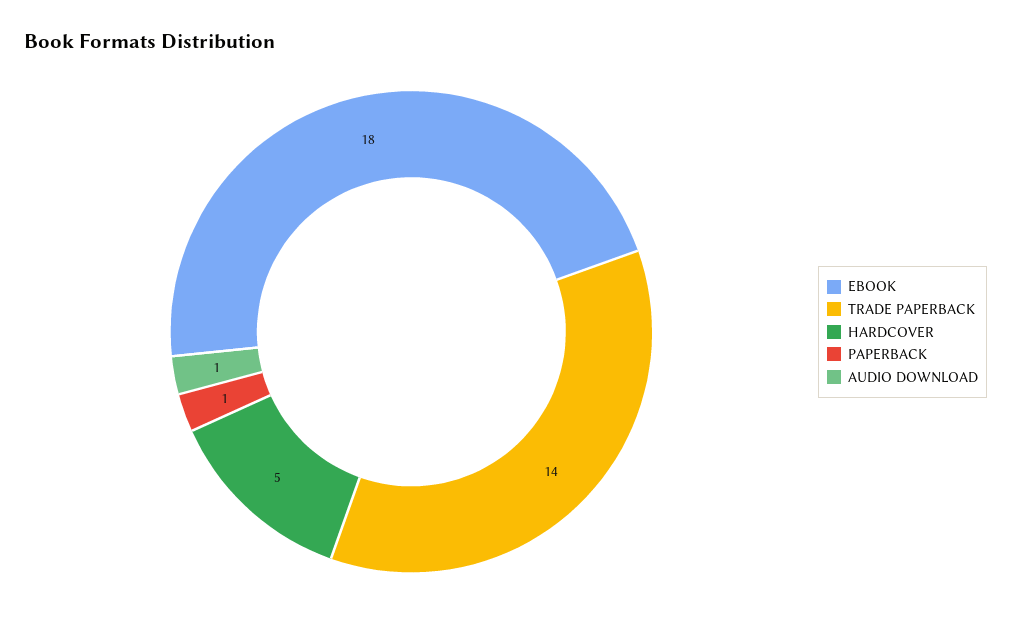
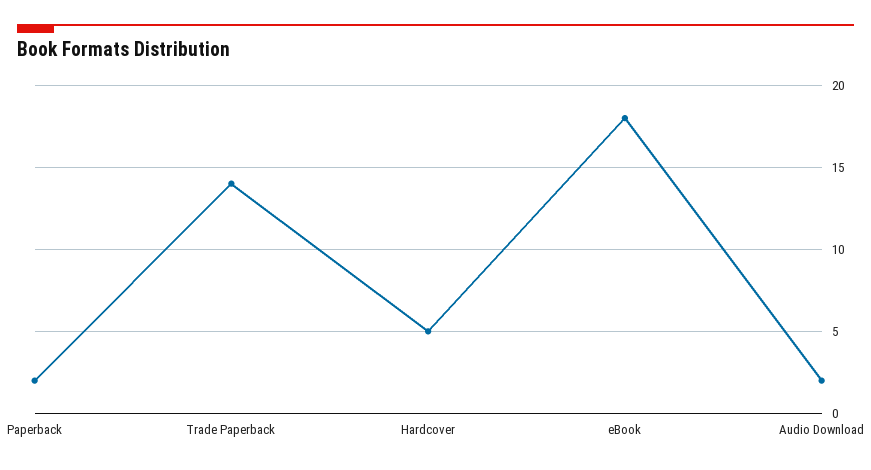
PAPERBACK: 1 -> 2
AUDIO DOWNLOAD: 1 -> 2

